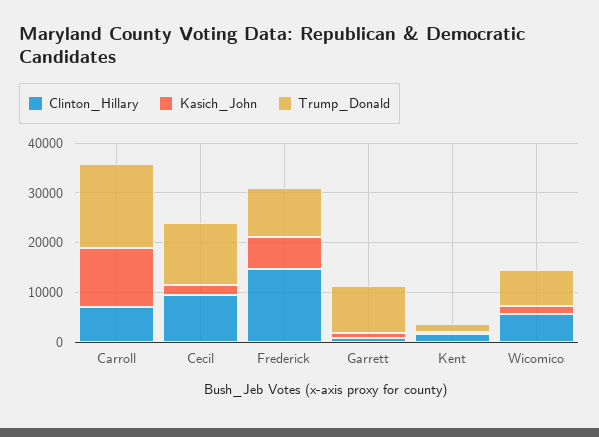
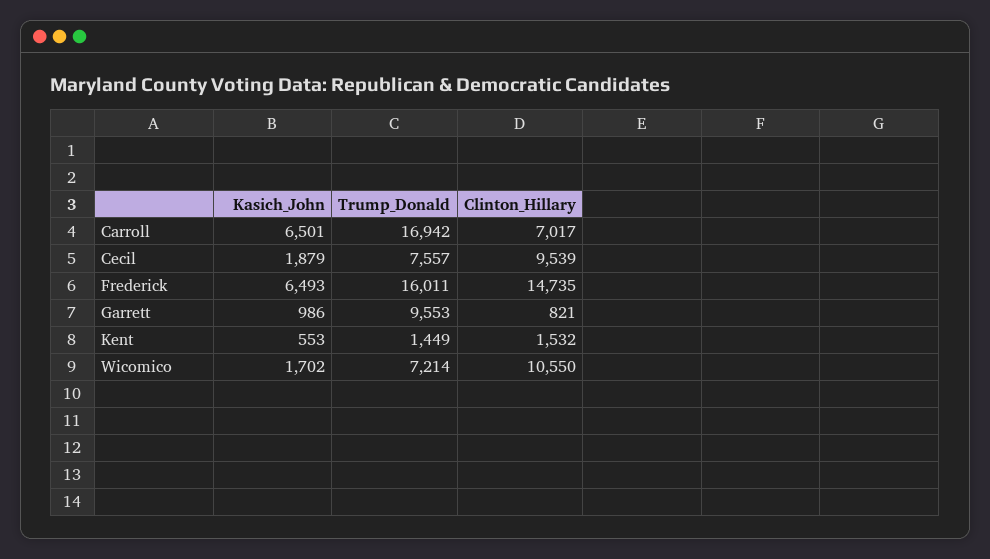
Kasich_John, Carroll: 12000 -> 6501
Trump_Donald, Cecil: 12000 -> 7557
Trump_Donald, Frederick: 10000 -> 16011
Clinton_Hillary, Wicomico: 6000 -> 10550

